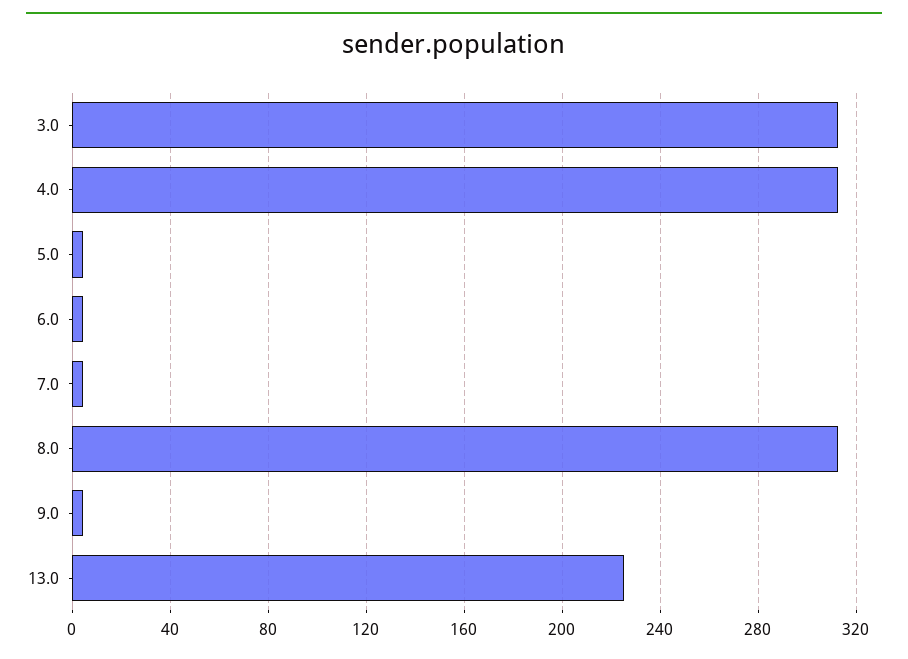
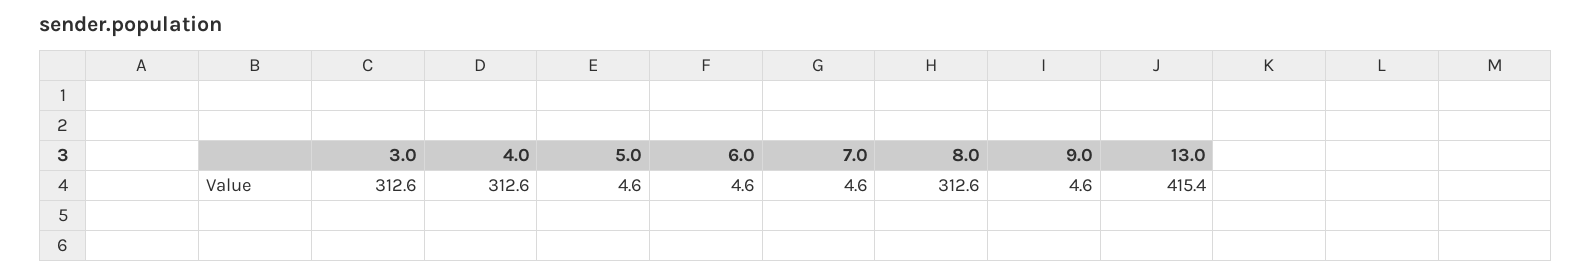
13.0: 225 -> 415.4

